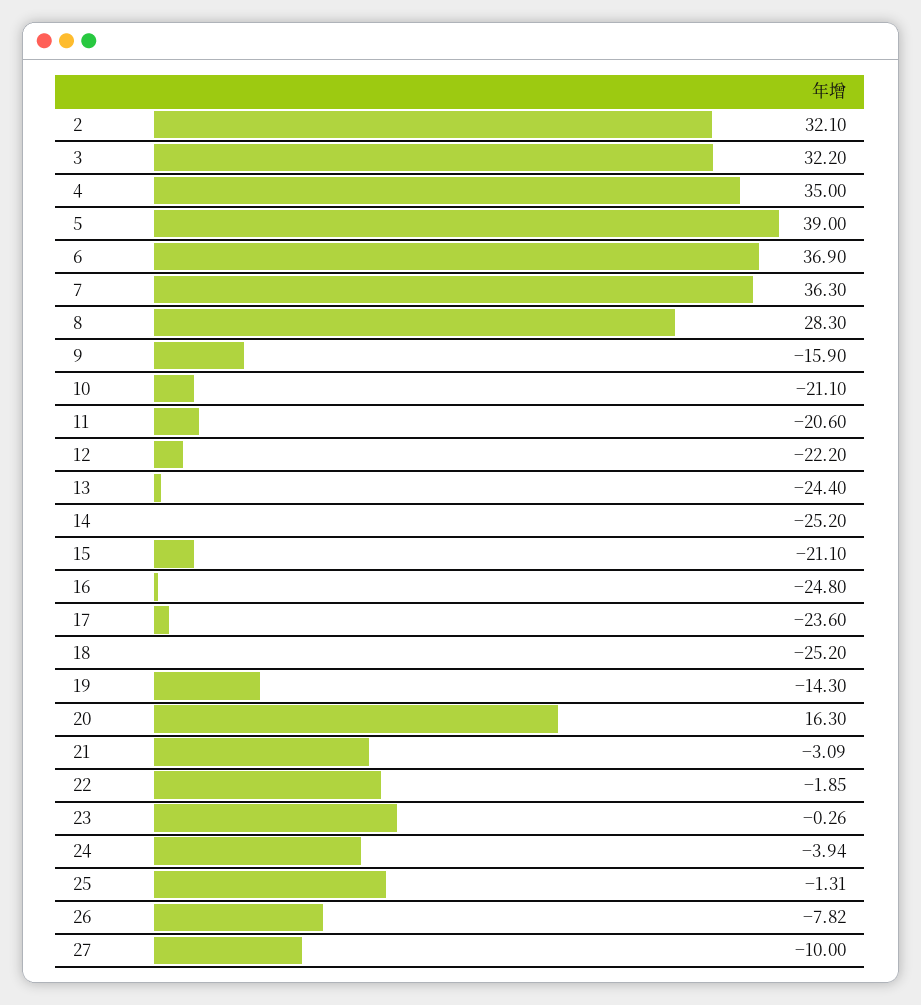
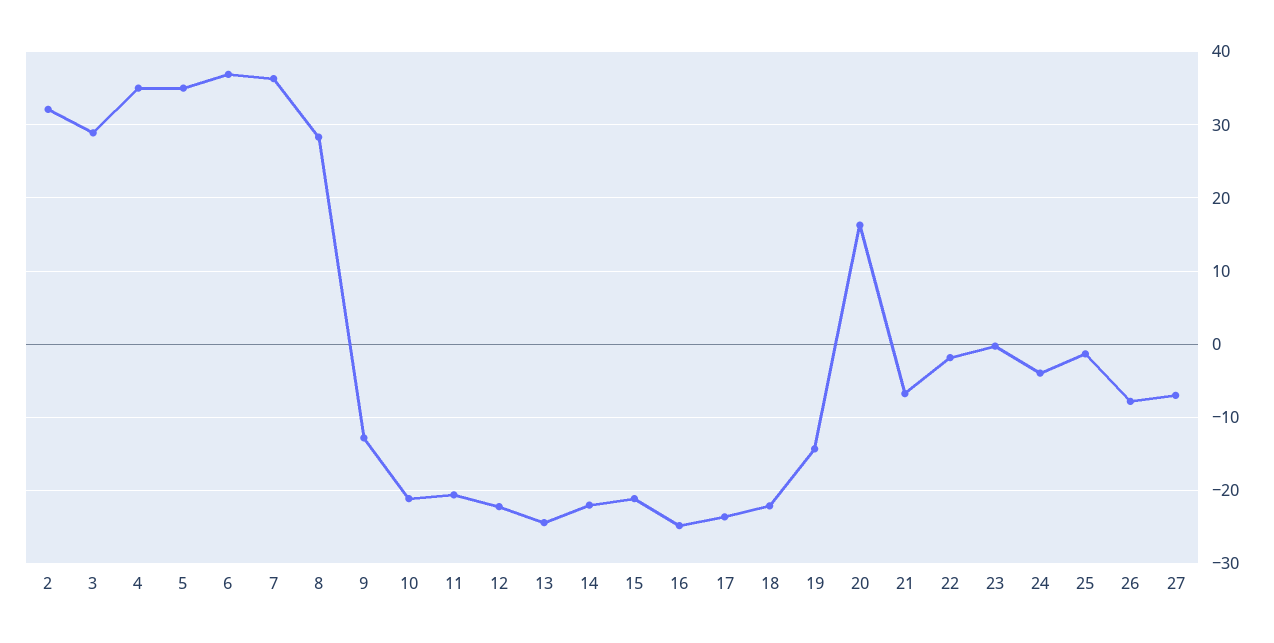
3: 32.2 -> 29
5: 39 -> 35
9: -15.9 -> -13
14: -25.2 -> -22
18: -25.2 -> -22
21: -3.09 -> -7
27: -10 -> -7

